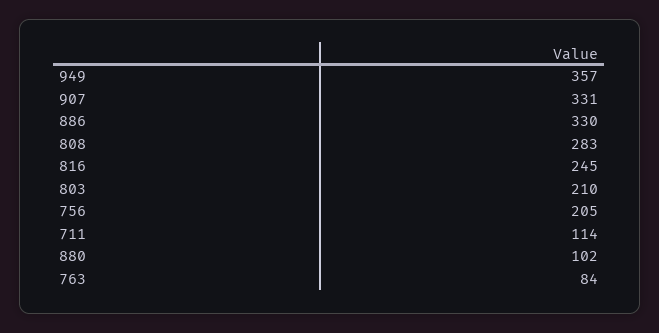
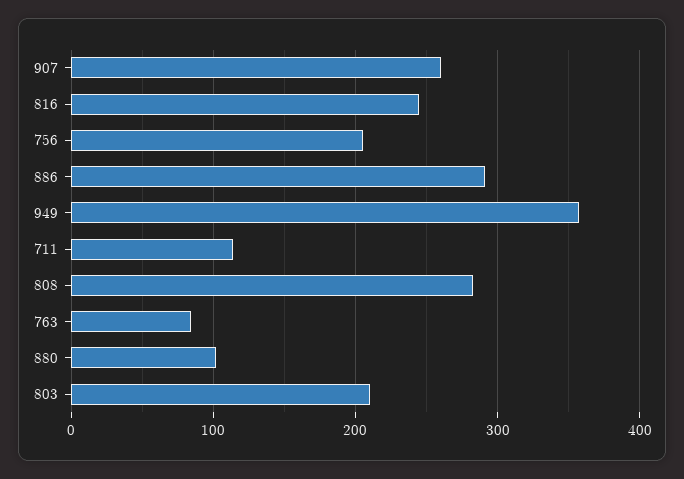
907: 331 -> 260
886: 330 -> 290

